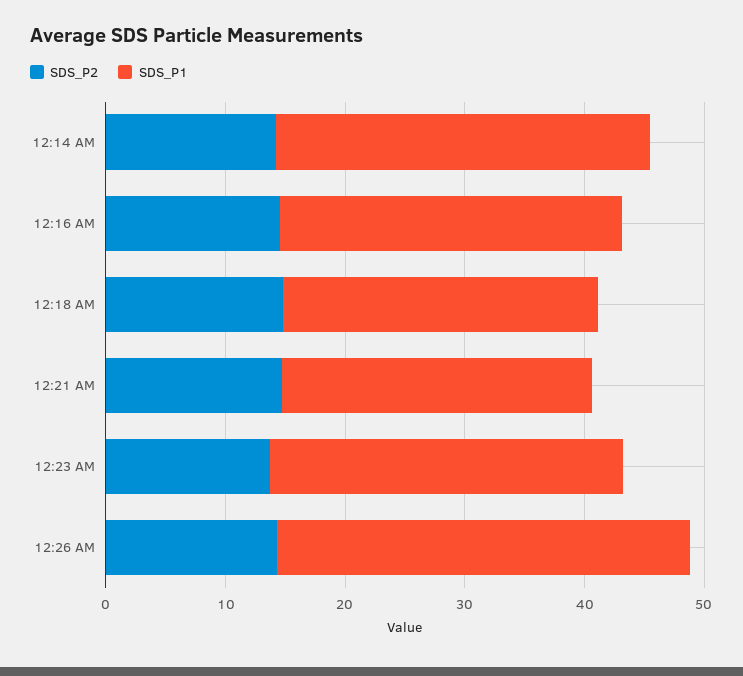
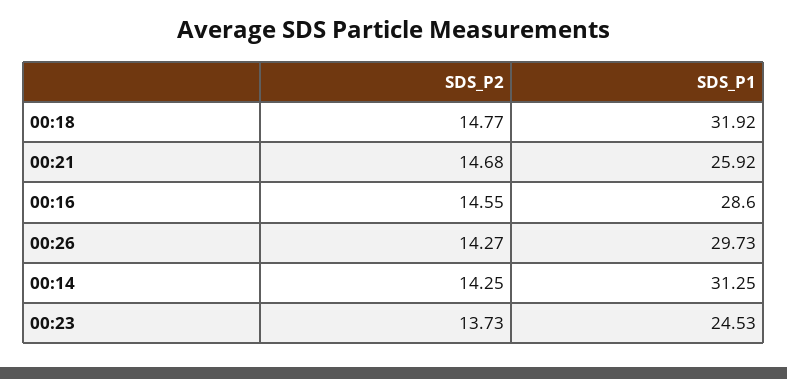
SDS_P1, 12:18 AM: 26 -> 31.92
SDS_P1, 12:23 AM: 30 -> 24.53
SDS_P1, 12:26 AM: 34 -> 29.73

